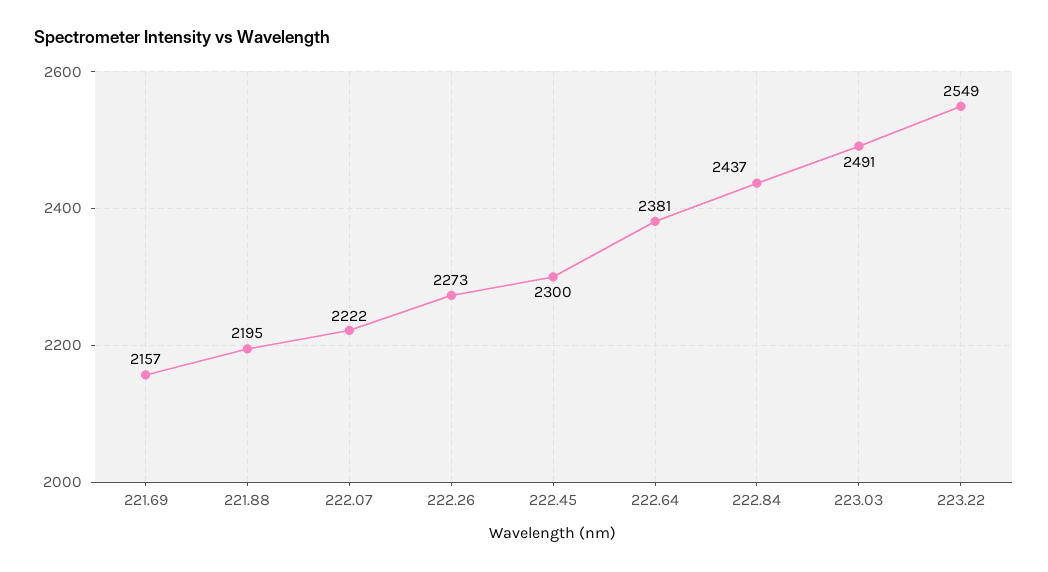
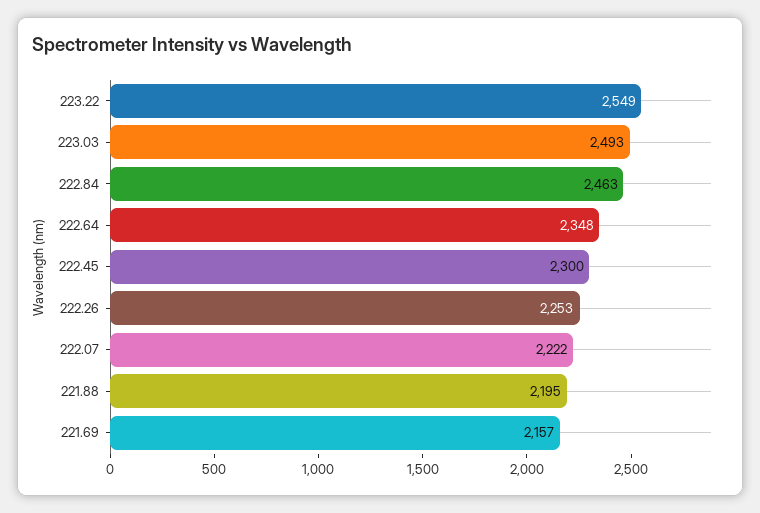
222.26: 2273 -> 2253
222.64: 2381 -> 2348
222.84: 2437 -> 2463
223.03: 2491 -> 2493

